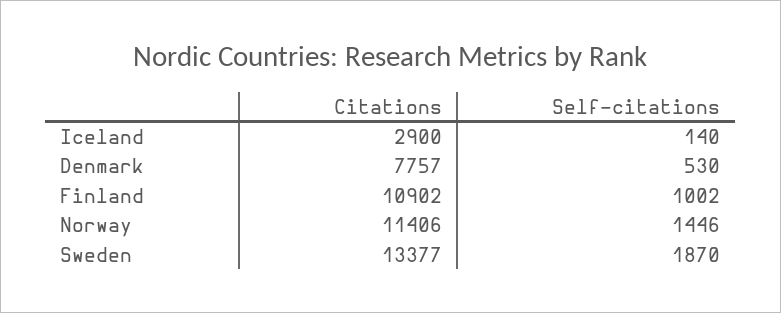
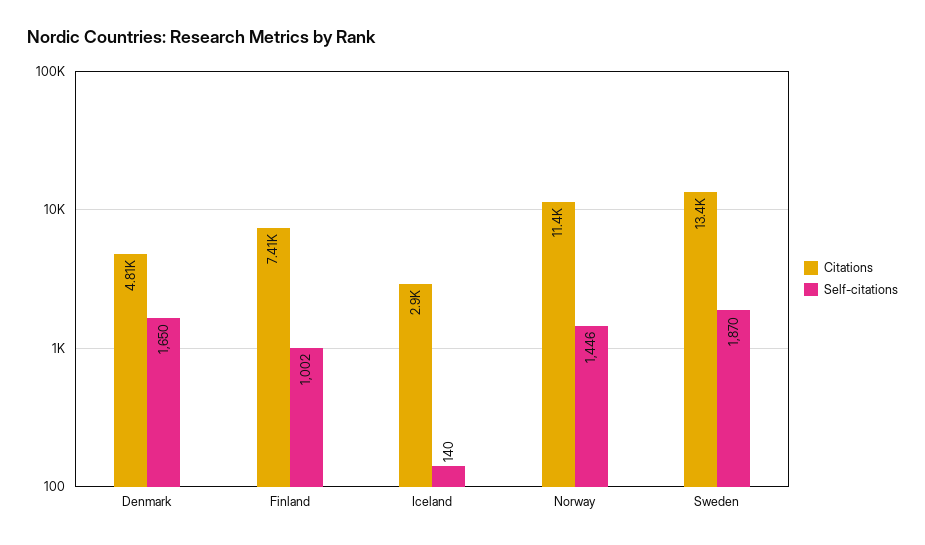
Citations, Denmark: 7757 -> 4810
Self-citations, Denmark: 530 -> 1650
Citations, Finland: 10902 -> 7410

